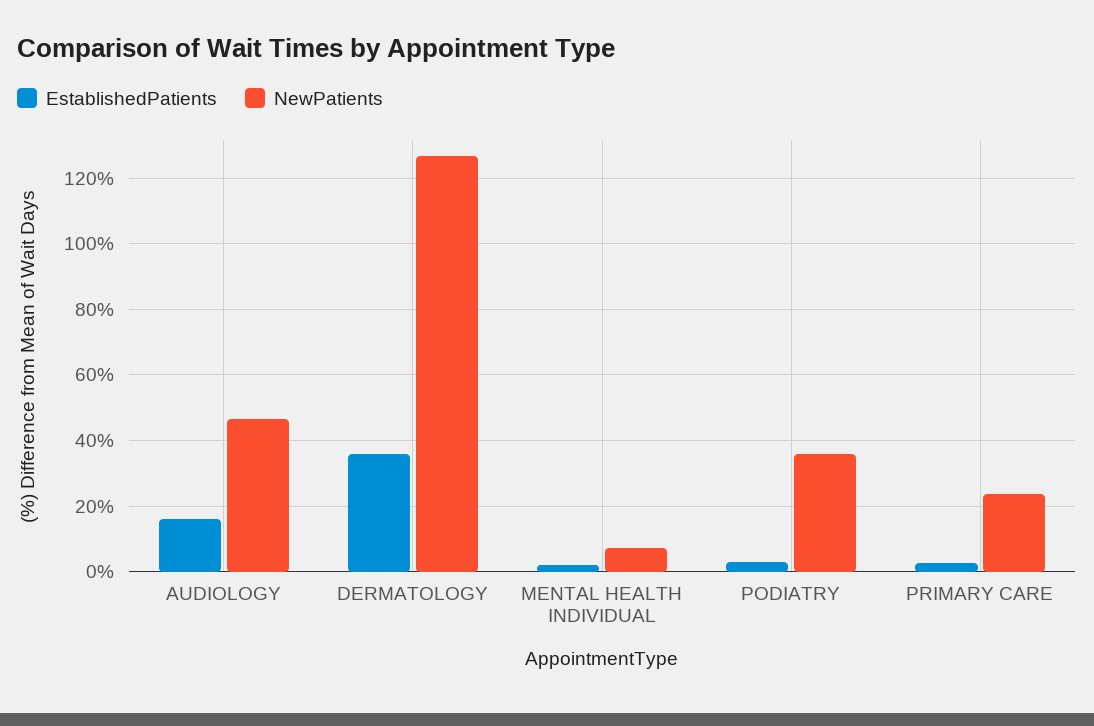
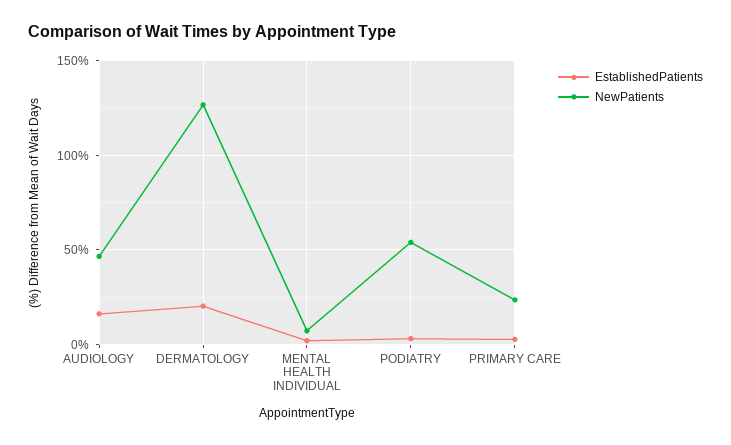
EstablishedPatients, DERMATOLOGY: 36 -> 20
NewPatients, PODIATRY: 36 -> 55

